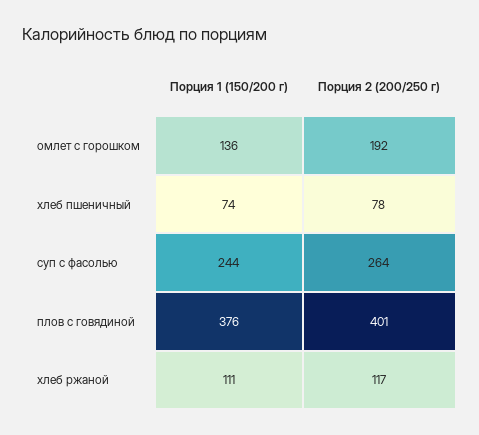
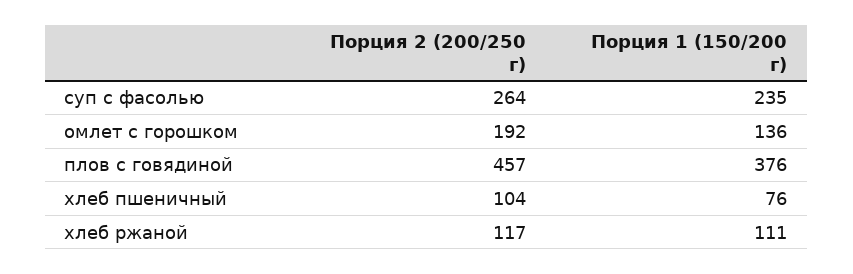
Порция 1 (150/200 г), хлеб пшеничный: 74 -> 76
Порция 2 (200/250 г), хлеб пшеничный: 78 -> 104
Порция 1 (150/200 г), суп с фасолью: 244 -> 235
Порция 2 (200/250 г), плов с говядиной: 401 -> 457

